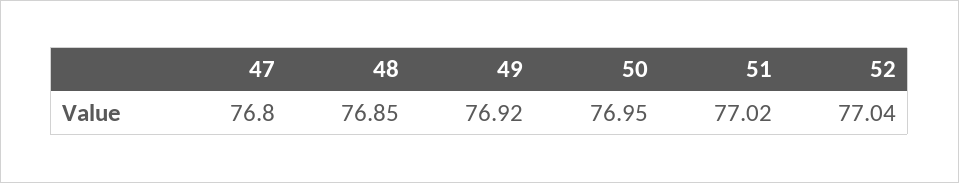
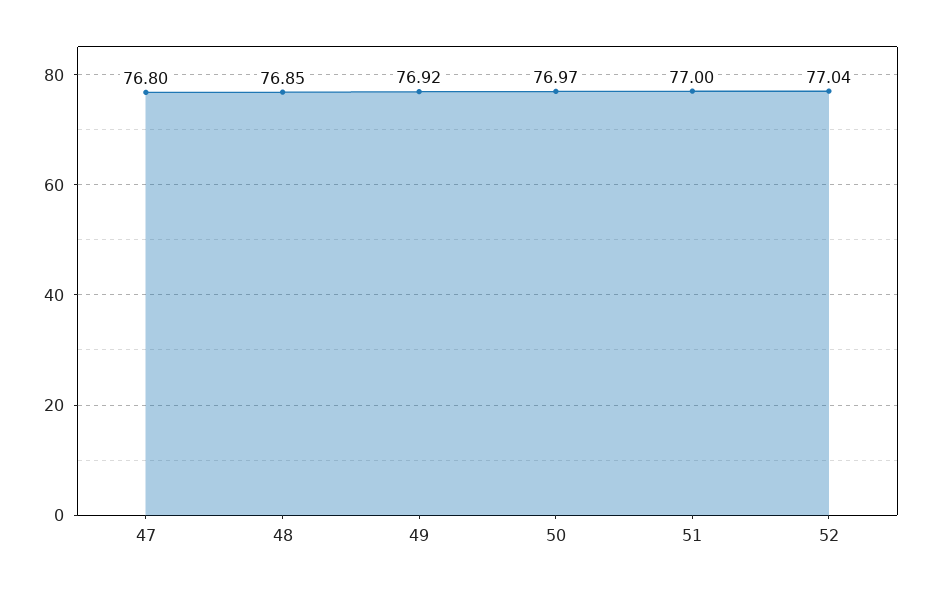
50: 76.95 -> 76.97
51: 77.02 -> 77

